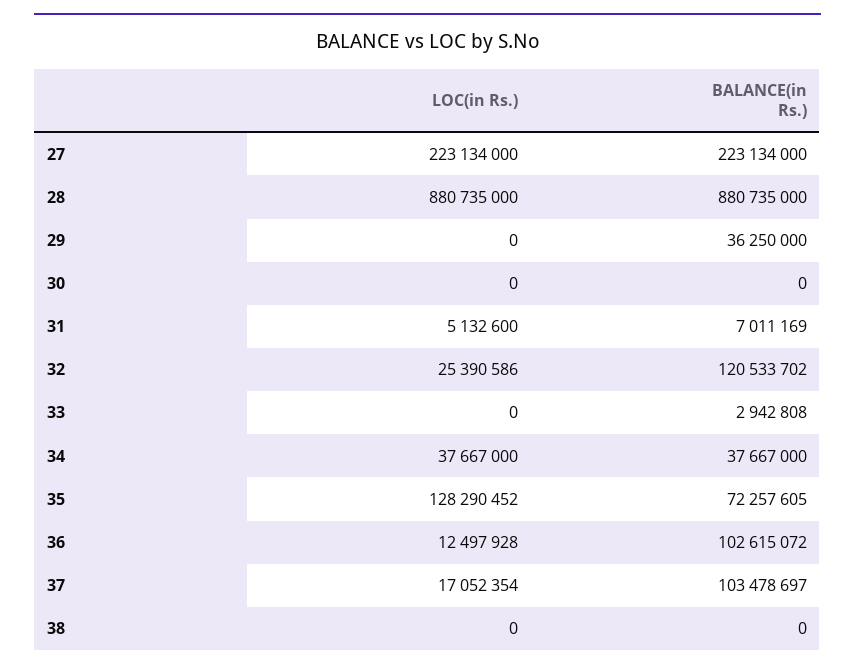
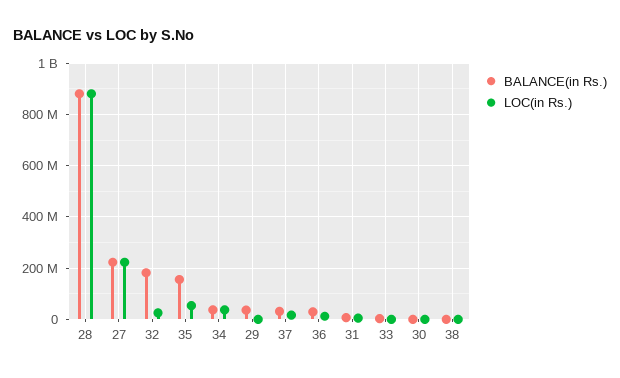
BALANCE(in Rs.), 32: 120533702 -> 175000000
LOC(in Rs.), 35: 128290452 -> 50000000
BALANCE(in Rs.), 35: 72257605 -> 150000000
BALANCE(in Rs.), 36: 102615072 -> 25000000
BALANCE(in Rs.), 37: 103478697 -> 25000000

